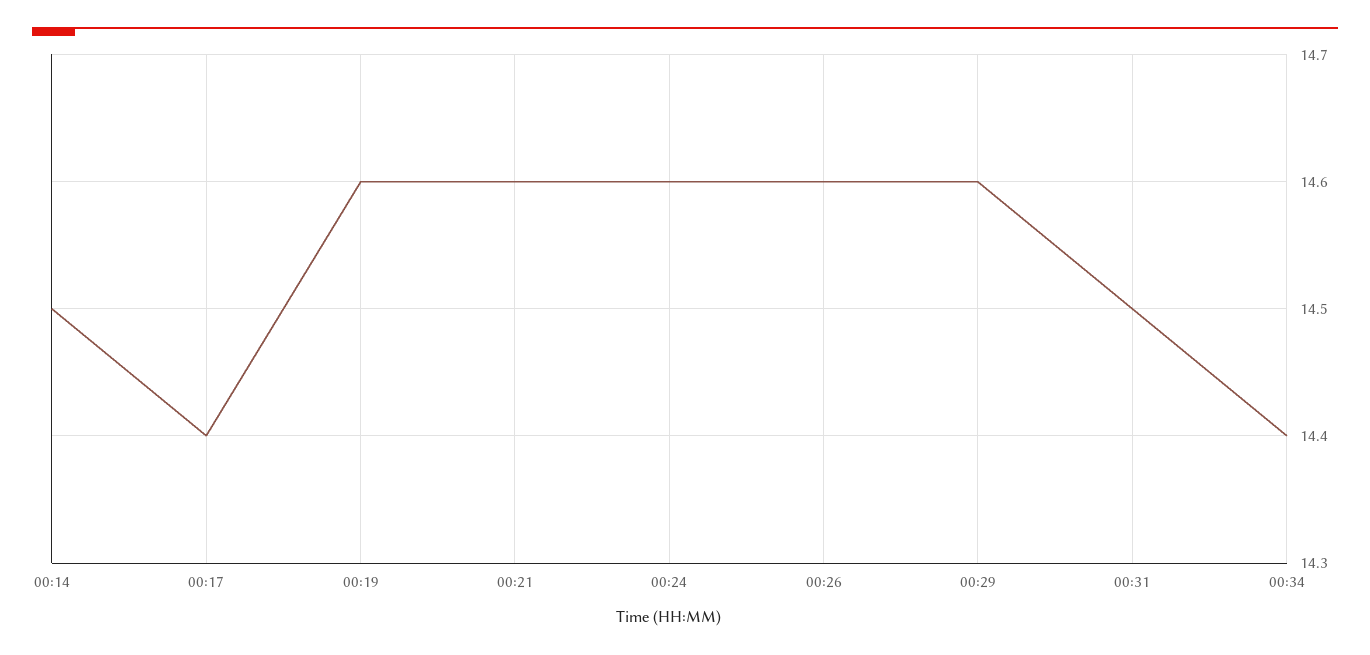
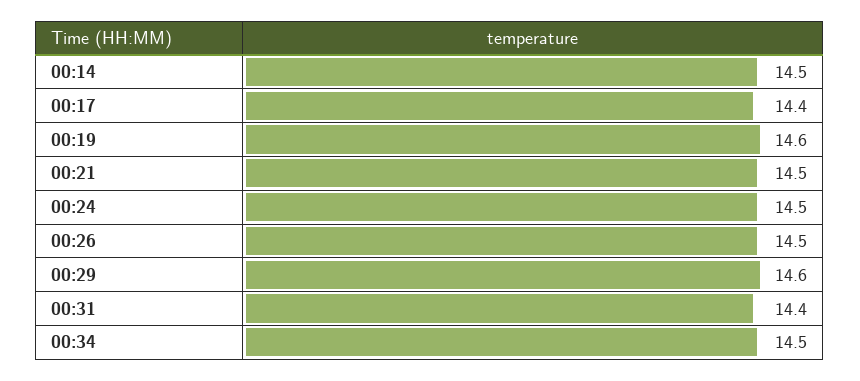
00:21: 14.6 -> 14.5
00:24: 14.6 -> 14.5
00:26: 14.6 -> 14.5
00:31: 14.5 -> 14.4
00:34: 14.4 -> 14.5

